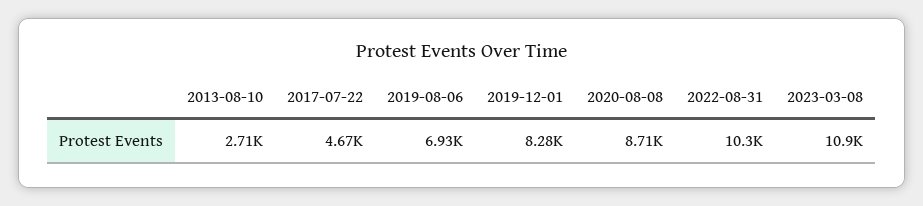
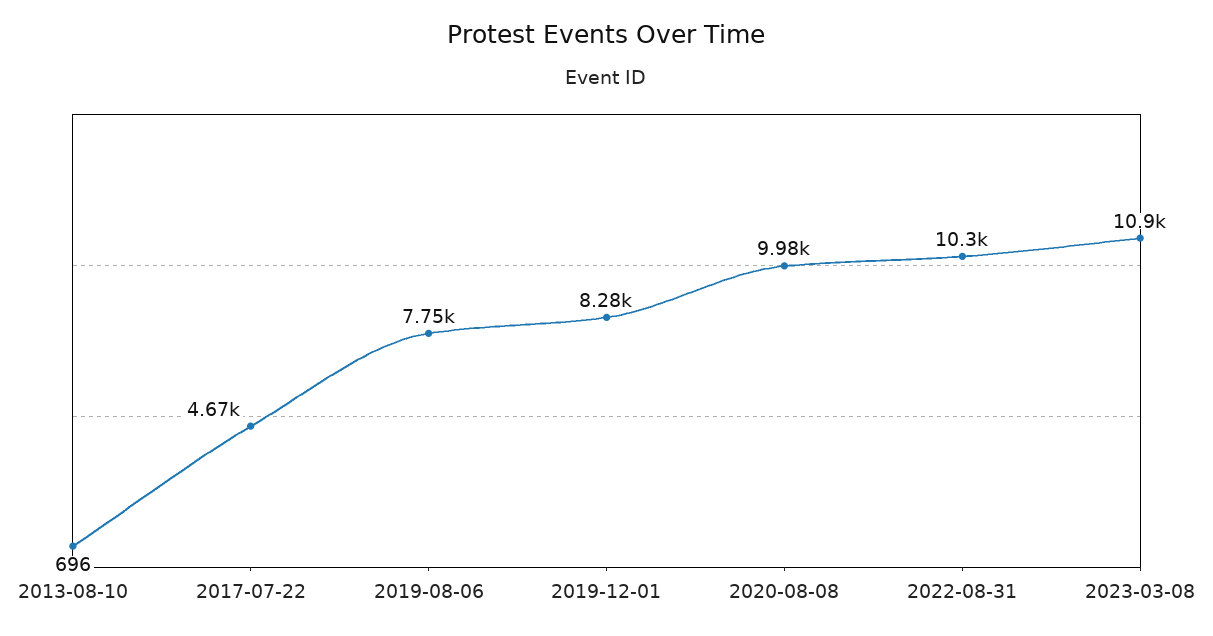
2013-08-10: 2710 -> 696
2019-08-06: 6930 -> 7750
2020-08-08: 8710 -> 9980

